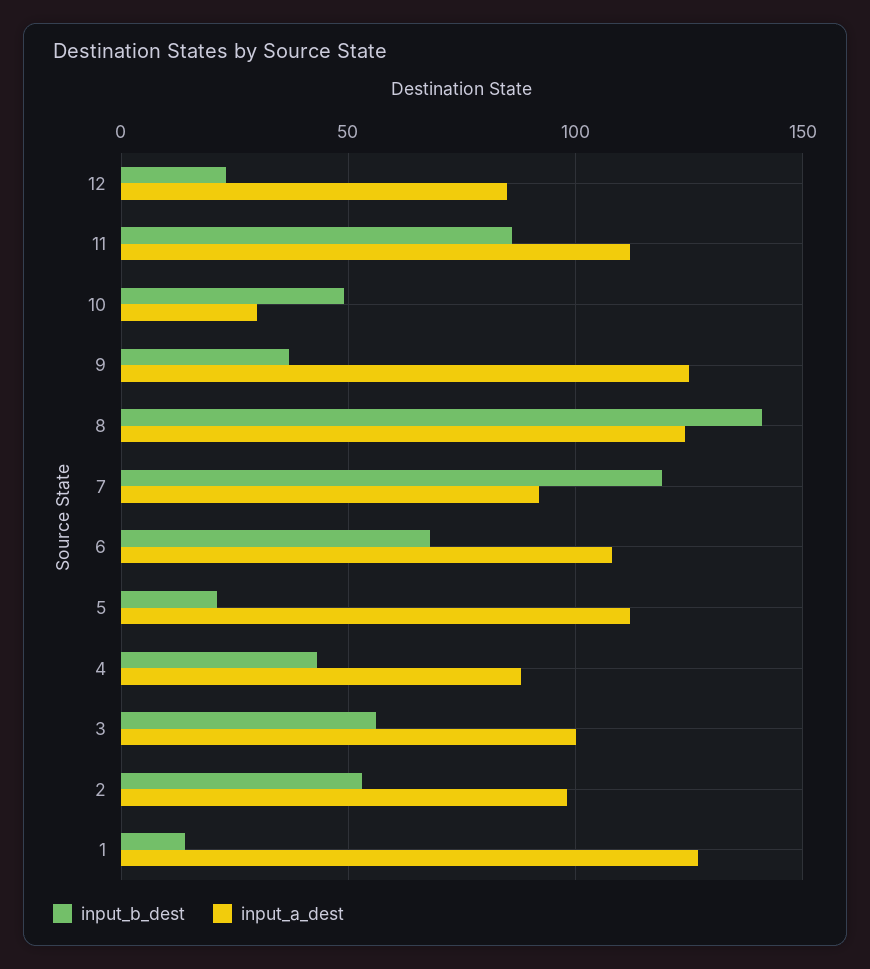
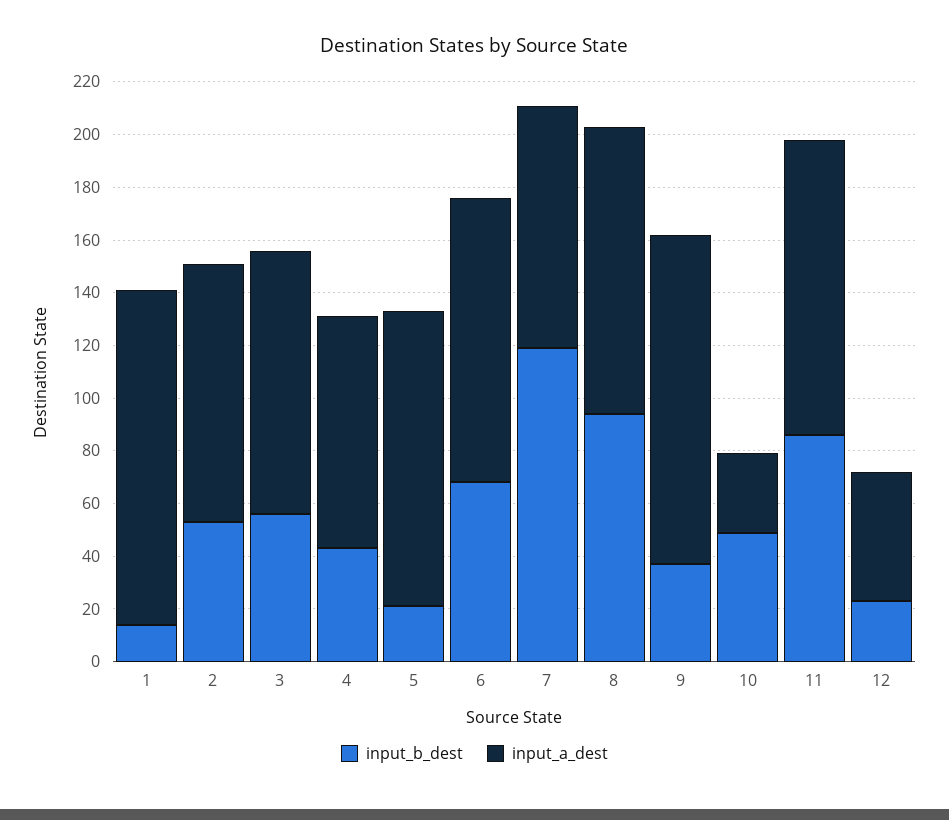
input_a_dest, 12: 85 -> 50
input_b_dest, 8: 140 -> 95
input_a_dest, 8: 125 -> 110

